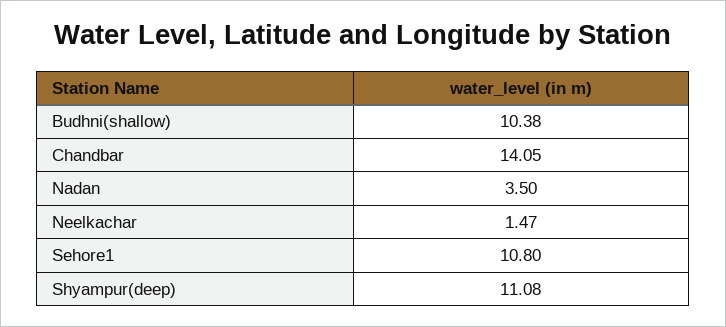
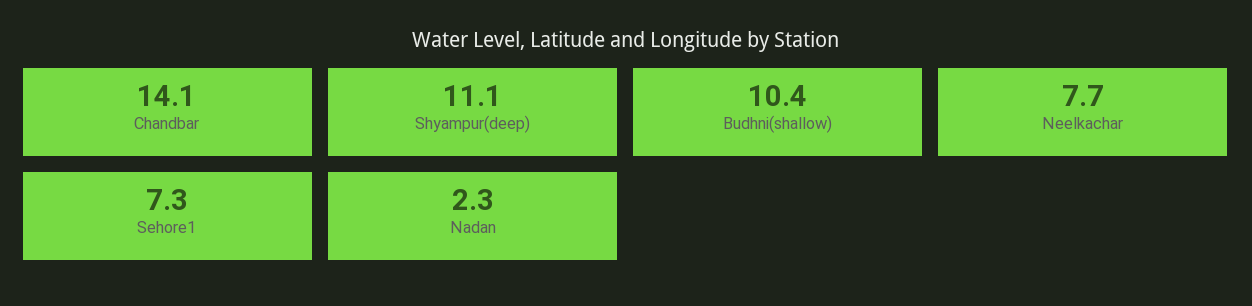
Nadan: 3.5 -> 2.3
Neelkachar: 1.47 -> 7.7
Sehore1: 10.8 -> 7.3

